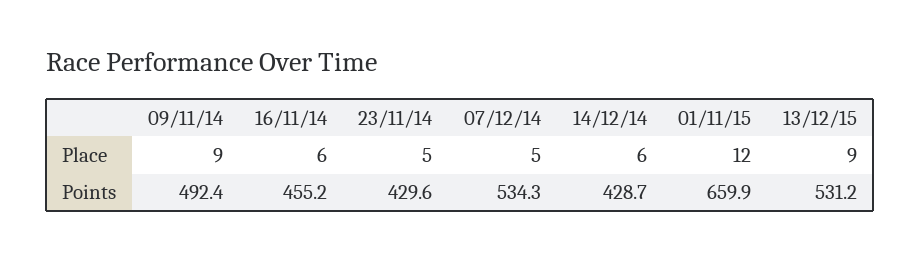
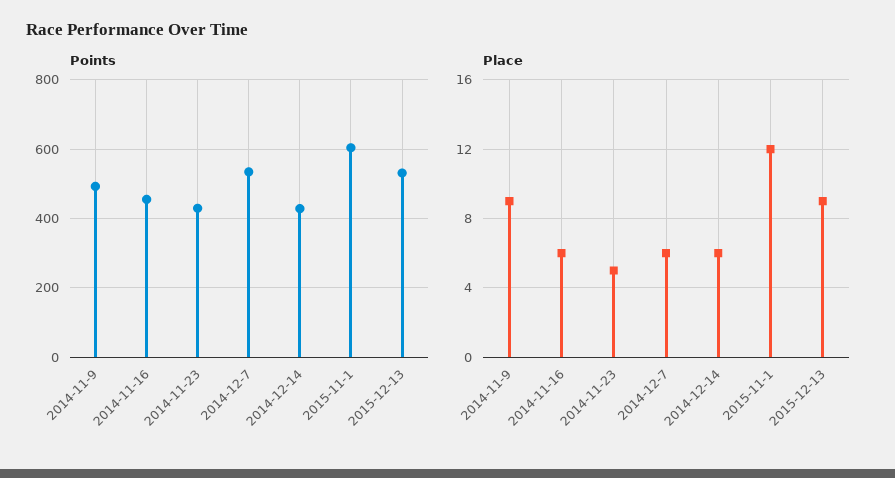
Place, 07/12/14: 5 -> 6
Points, 01/11/15: 659.9 -> 600

